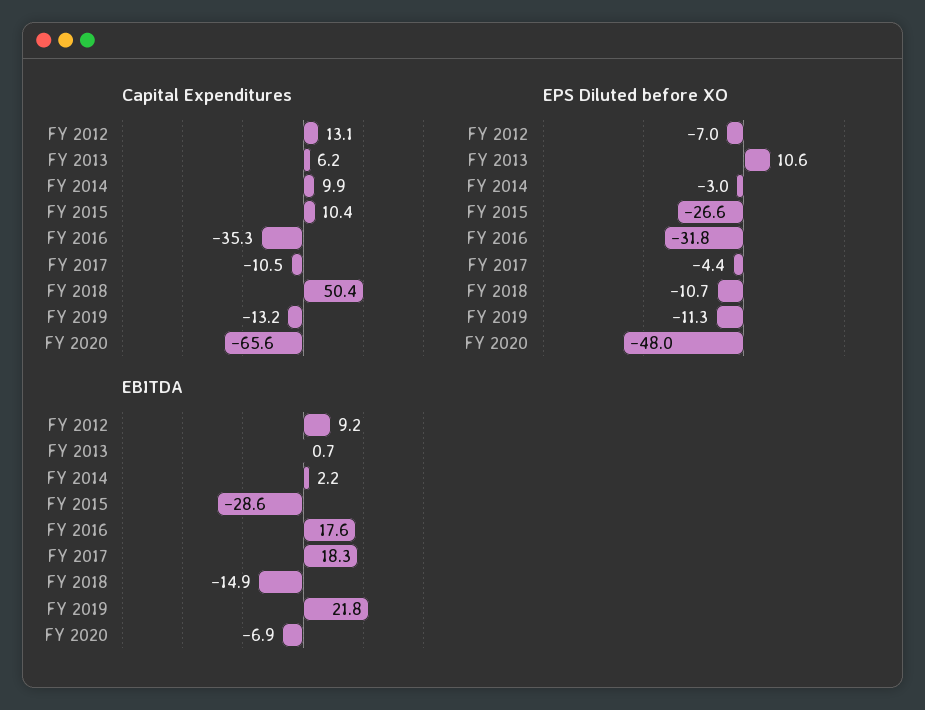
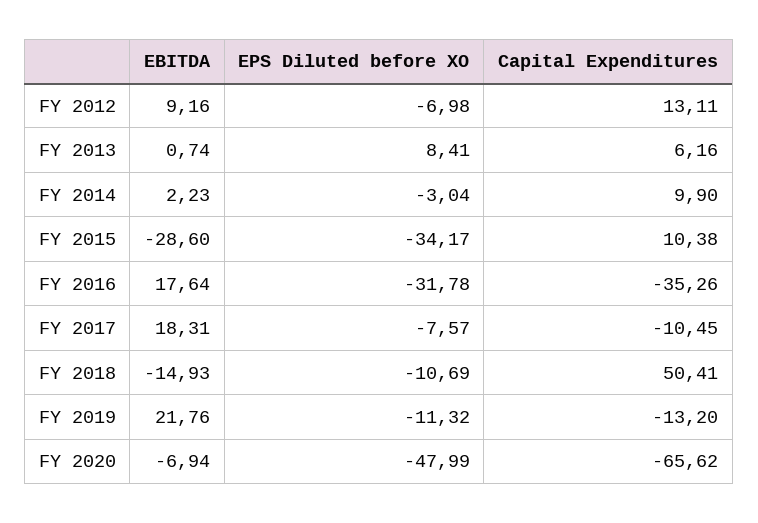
EPS Diluted before XO, FY 2013: 10.6 -> 8.41
EPS Diluted before XO, FY 2015: -26.6 -> -34.17
EPS Diluted before XO, FY 2017: -4.4 -> -7.57

